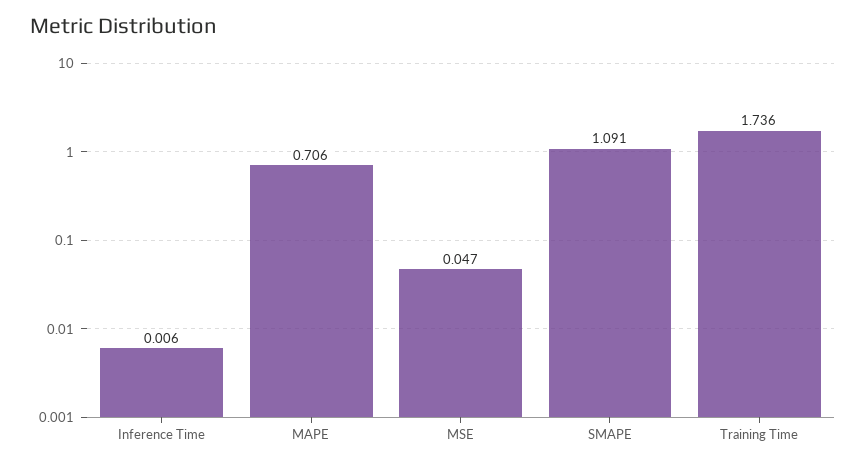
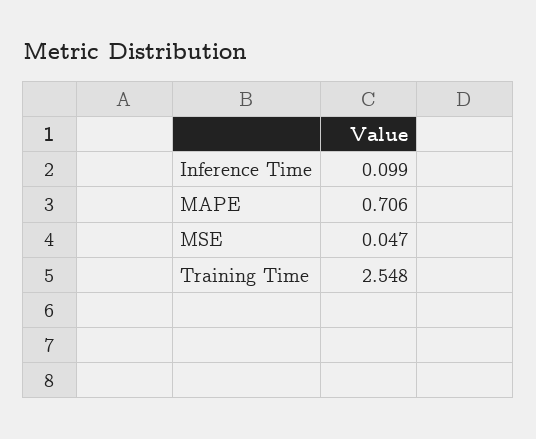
Inference Time: 0.006 -> 0.099
SMAPE: 1.091 -> none
Training Time: 1.736 -> 2.548

